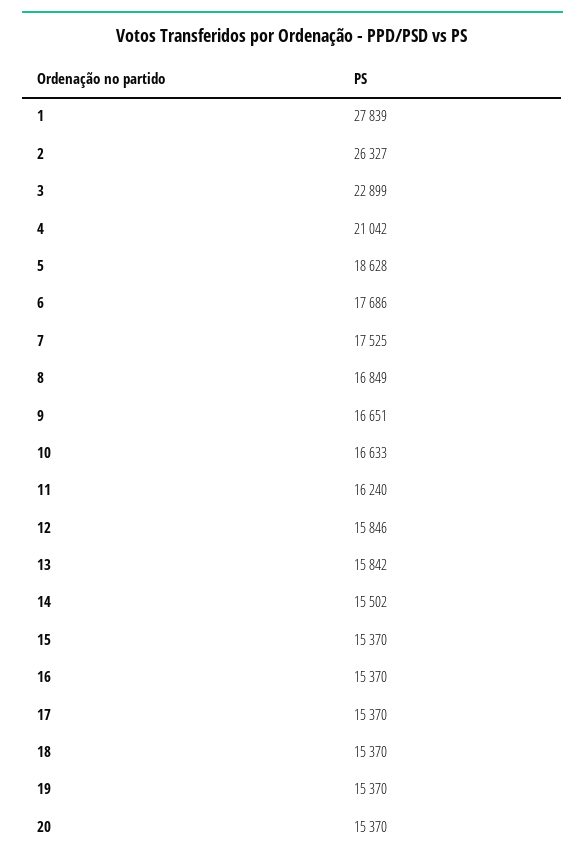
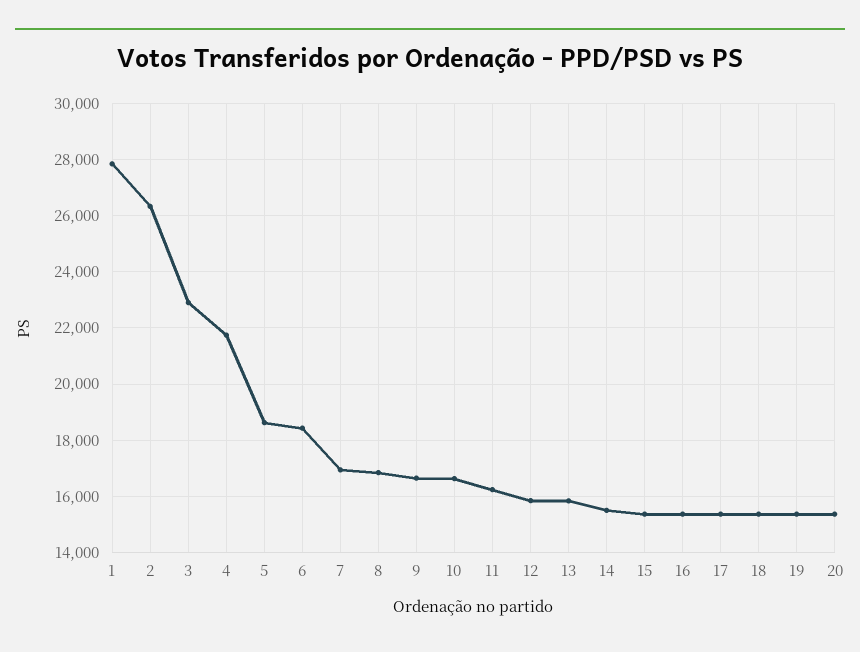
4: 21042 -> 21750
6: 17686 -> 18500
7: 17525 -> 17000

